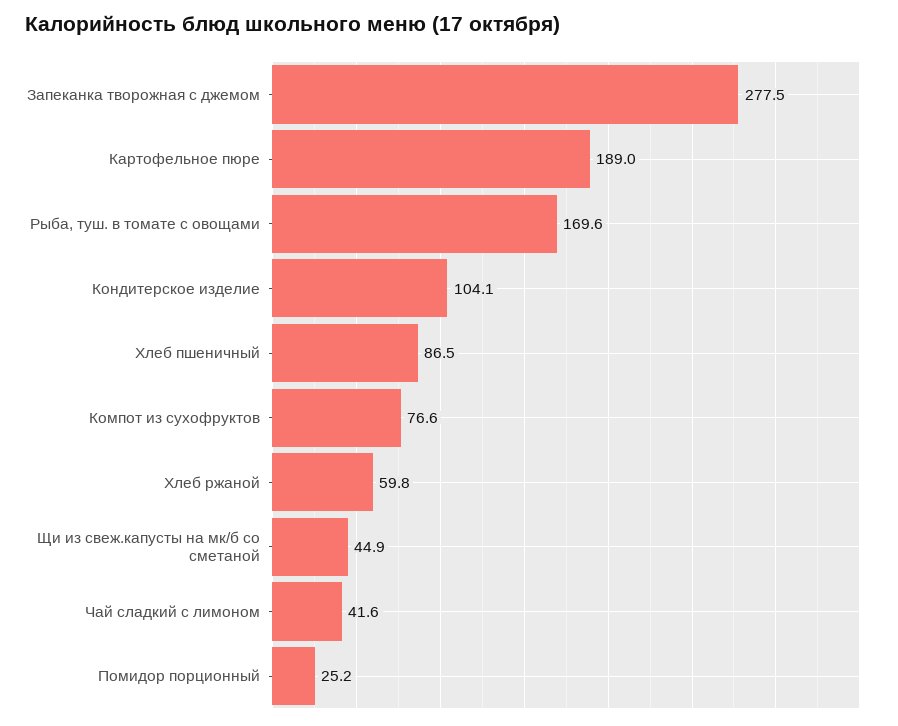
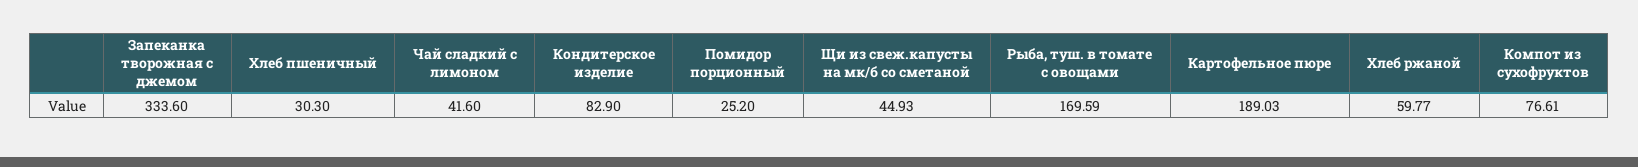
Запеканка творожная с джемом: 277.5 -> 333.6
Кондитерское изделие: 104.1 -> 82.9
Хлеб пшеничный: 86.5 -> 30.3

